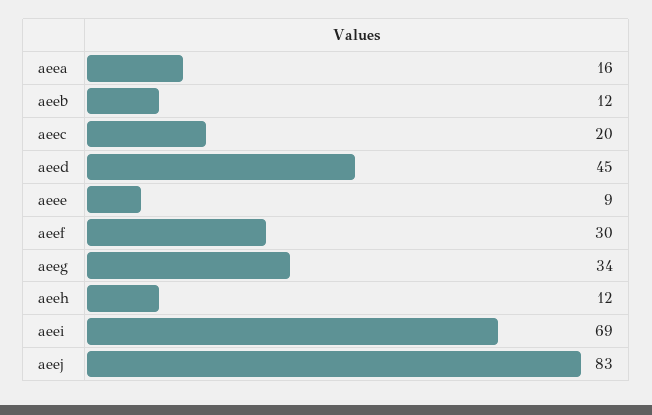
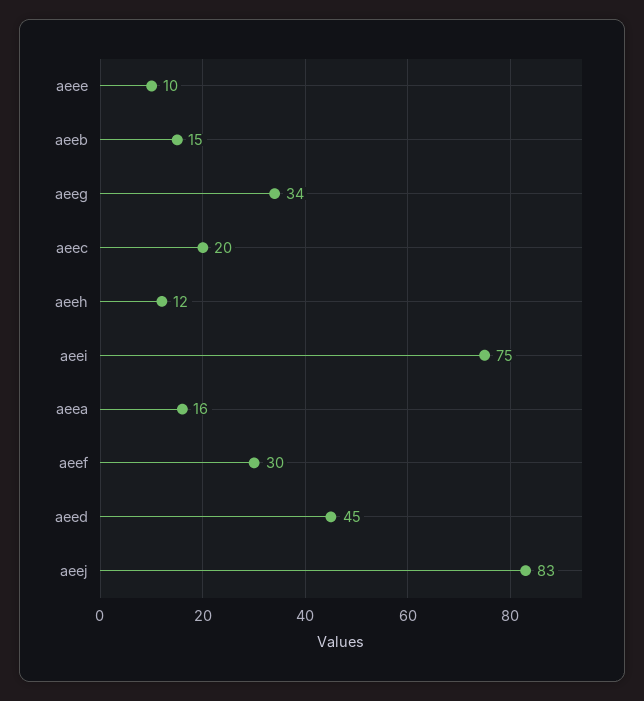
aeeb: 12 -> 15
aeee: 9 -> 10
aeei: 69 -> 75

